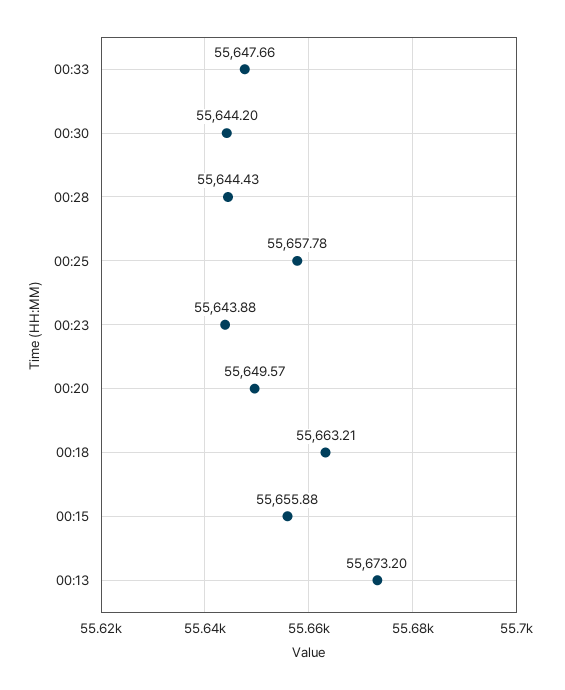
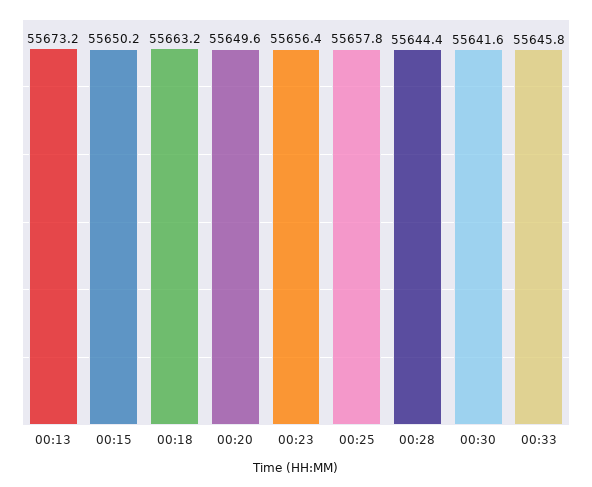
00:33: 55647.66 -> 55645.8
00:30: 55644.2 -> 55641.6
00:23: 55643.88 -> 55656.4
00:15: 55655.88 -> 55650.2

